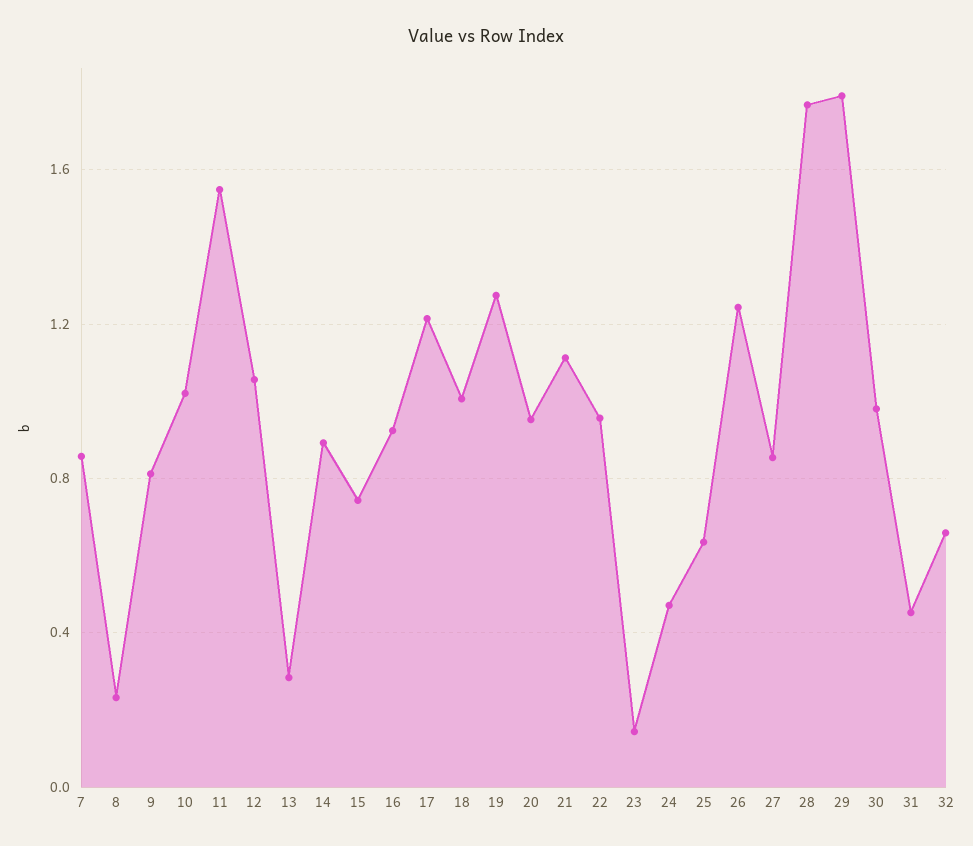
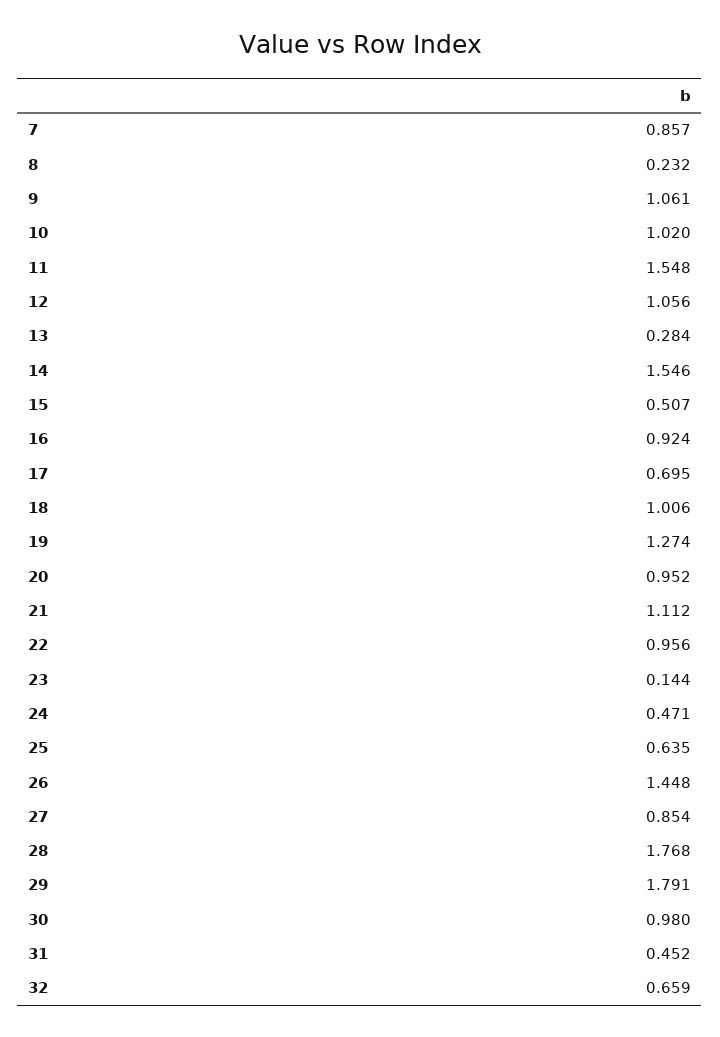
9: 0.8 -> 1.061
14: 0.9 -> 1.546
15: 0.75 -> 0.507
17: 1.2 -> 0.695
26: 1.25 -> 1.448

